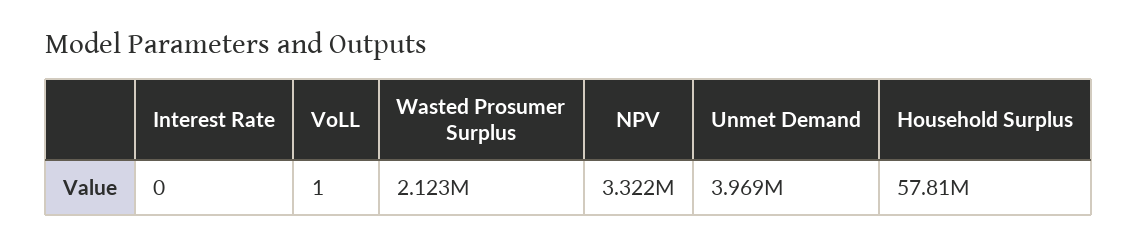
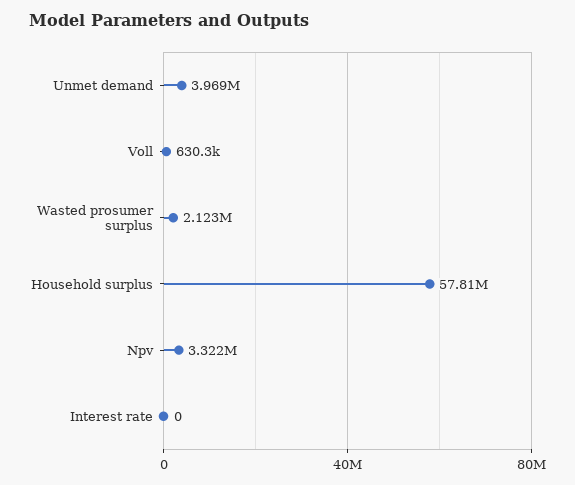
VoLL: 1 -> 630300

